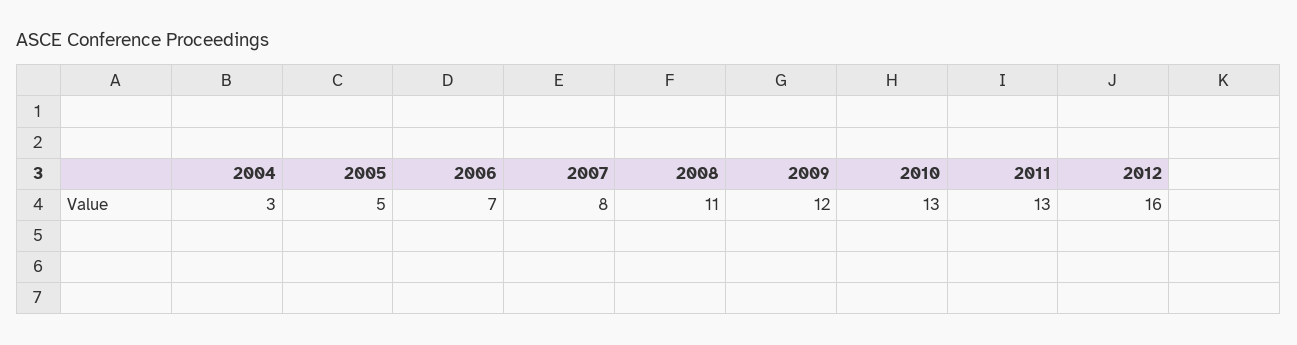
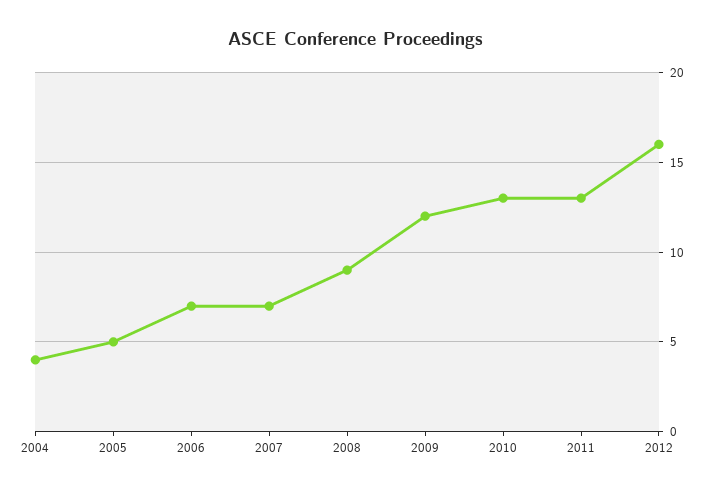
2004: 3 -> 4
2007: 8 -> 7
2008: 11 -> 9

